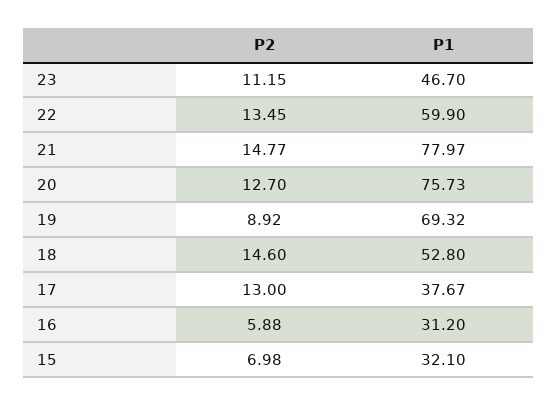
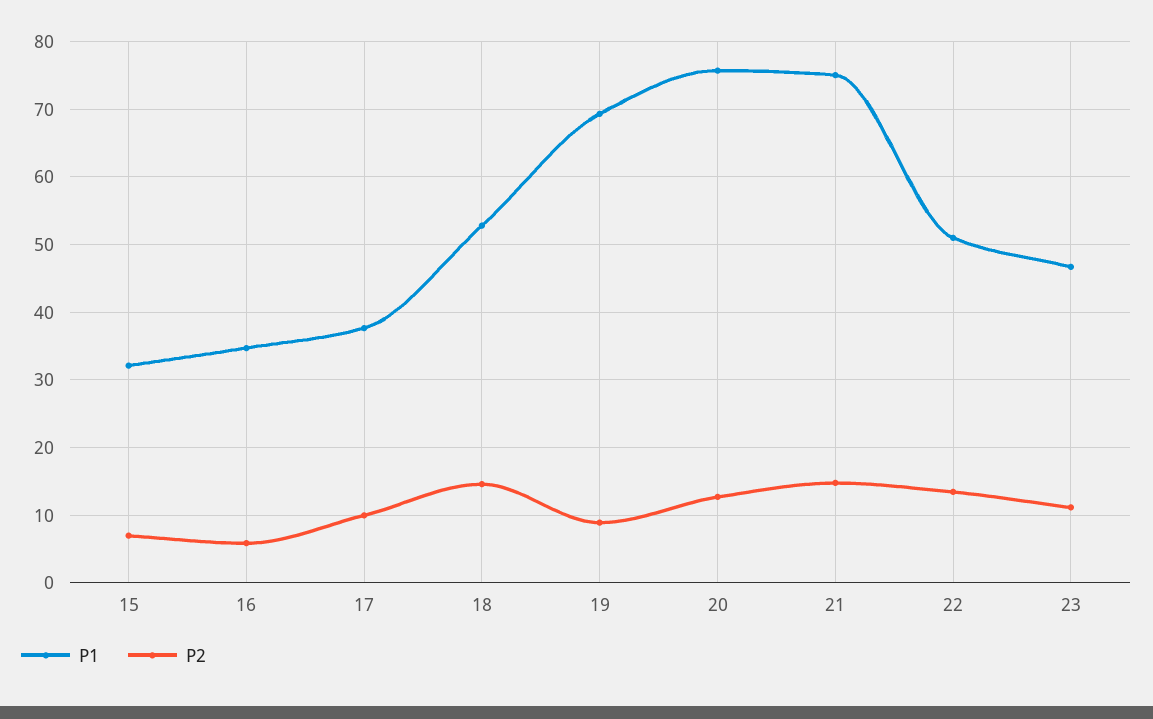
P1, 22: 59.9 -> 51
P1, 21: 77.97 -> 75
P2, 17: 13 -> 10
P1, 16: 31.2 -> 35

